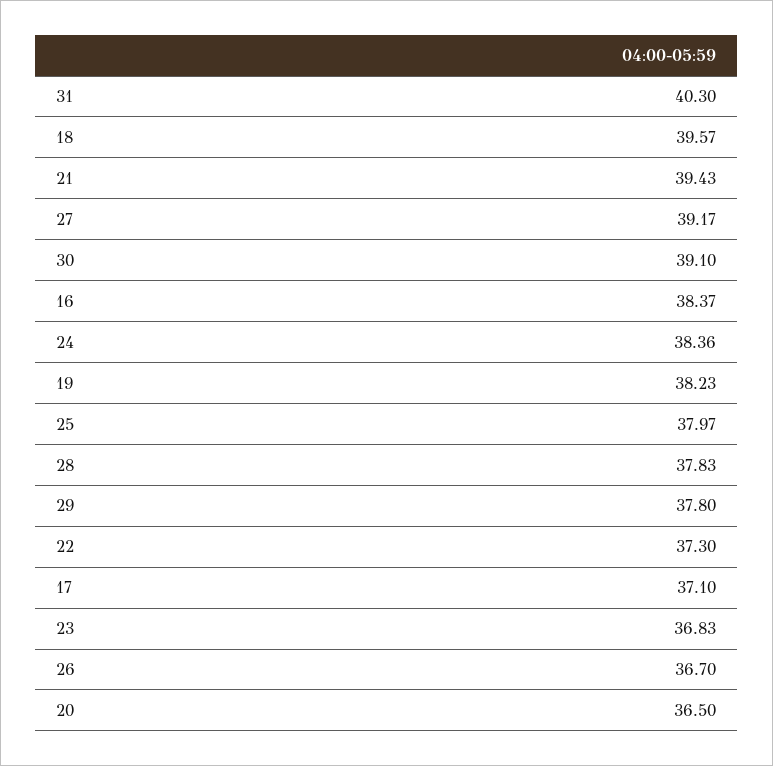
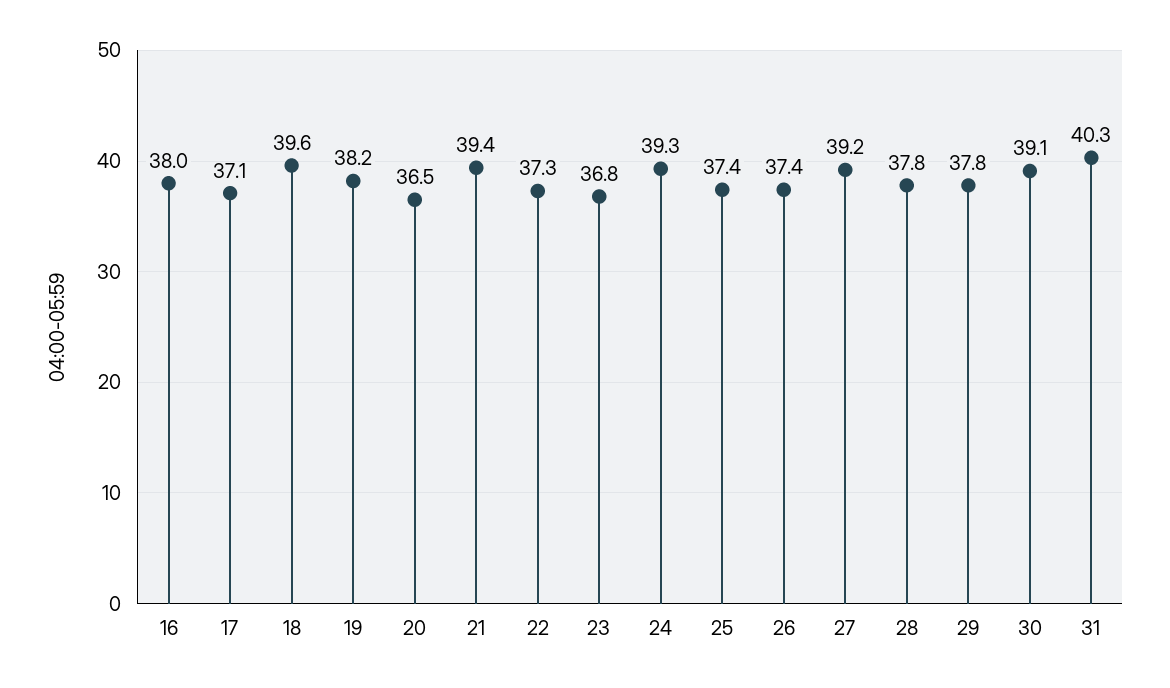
16: 38.37 -> 38
24: 38.36 -> 39.3
25: 37.97 -> 37.4
26: 36.7 -> 37.4

